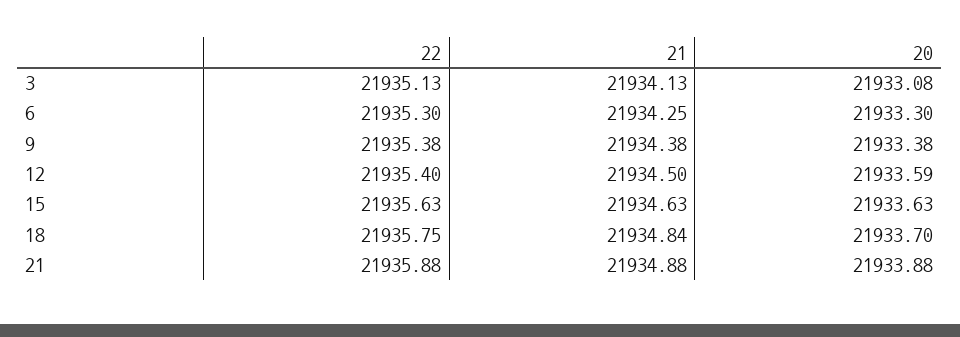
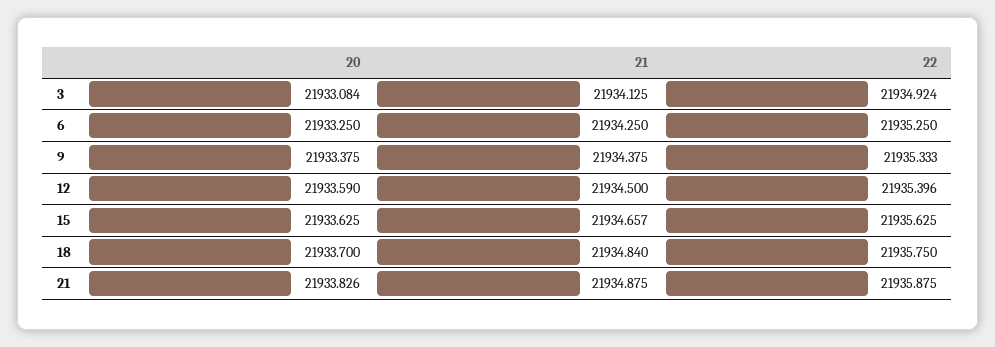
22, 3: 21935.13 -> 21934.924
22, 6: 21935.3 -> 21935.25
20, 6: 21933.3 -> 21933.25
22, 9: 21935.38 -> 21935.333
21, 15: 21934.63 -> 21934.657
20, 21: 21933.88 -> 21933.826

